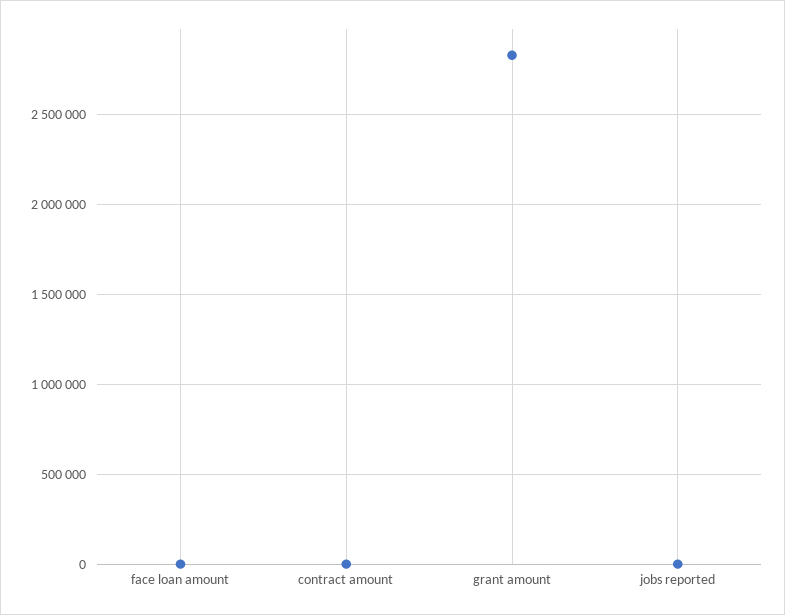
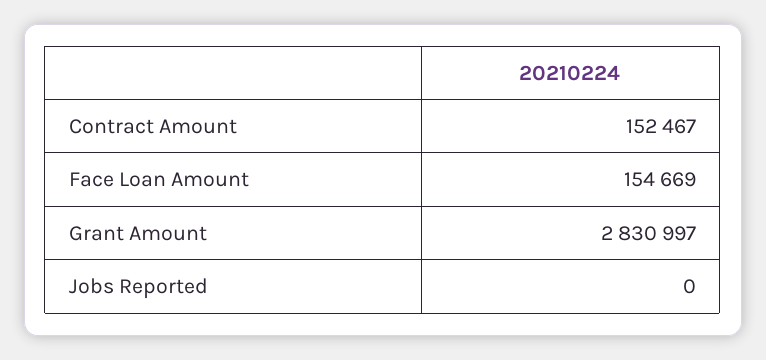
face loan amount: 0 -> 154669
contract amount: 0 -> 152467

